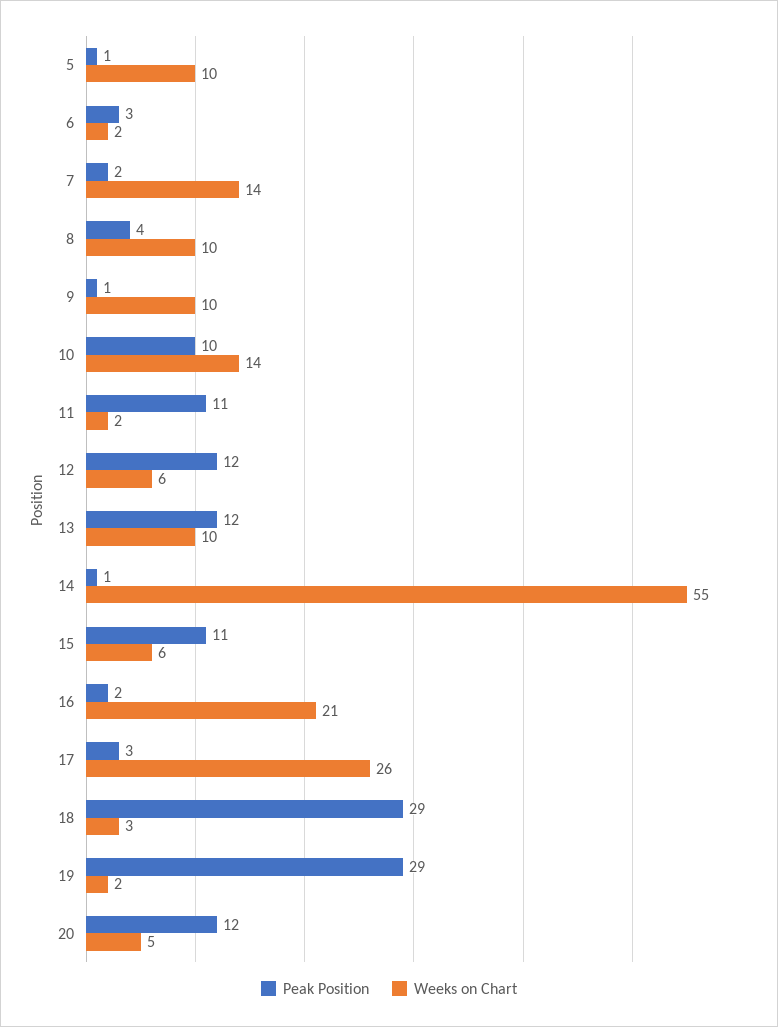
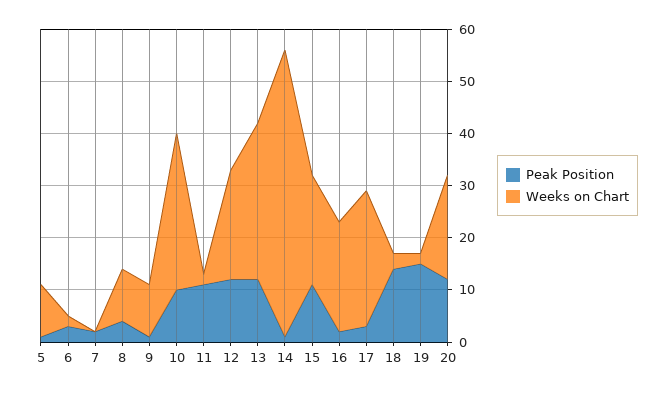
Weeks on Chart, 7: 14 -> 0
Weeks on Chart, 10: 14 -> 30
Weeks on Chart, 12: 6 -> 20
Weeks on Chart, 13: 10 -> 30
Weeks on Chart, 15: 6 -> 20
Peak Position, 18: 29 -> 15
Peak Position, 19: 29 -> 15
Weeks on Chart, 20: 5 -> 20

